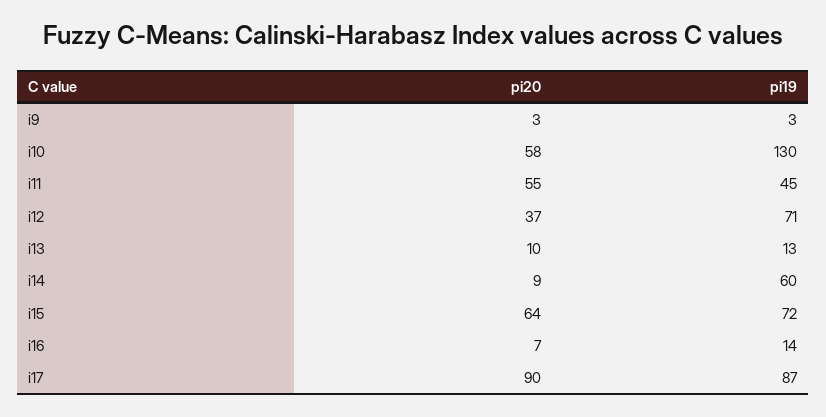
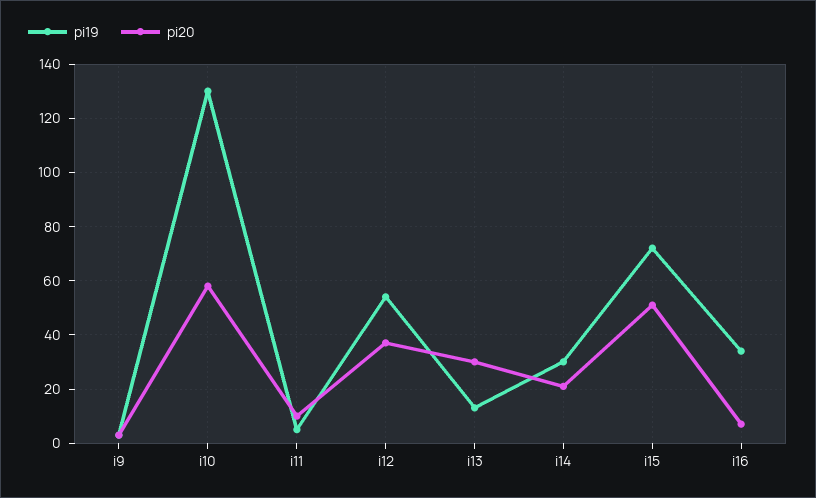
pi20, i11: 55 -> 10
pi19, i11: 45 -> 5
pi19, i12: 71 -> 55
pi20, i13: 10 -> 30
pi20, i14: 9 -> 20
pi19, i14: 60 -> 30
pi20, i15: 64 -> 50
pi19, i16: 14 -> 35
pi20, i17: 90 -> none
pi19, i17: 87 -> none

